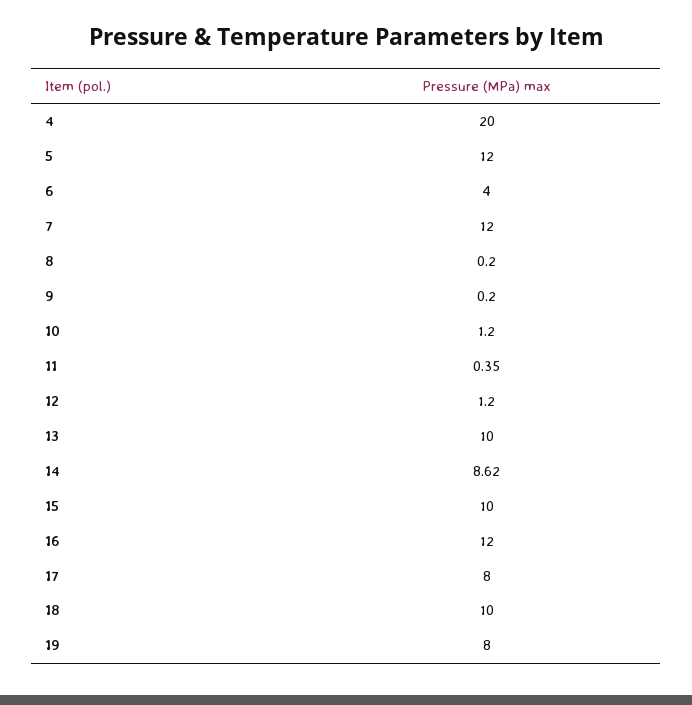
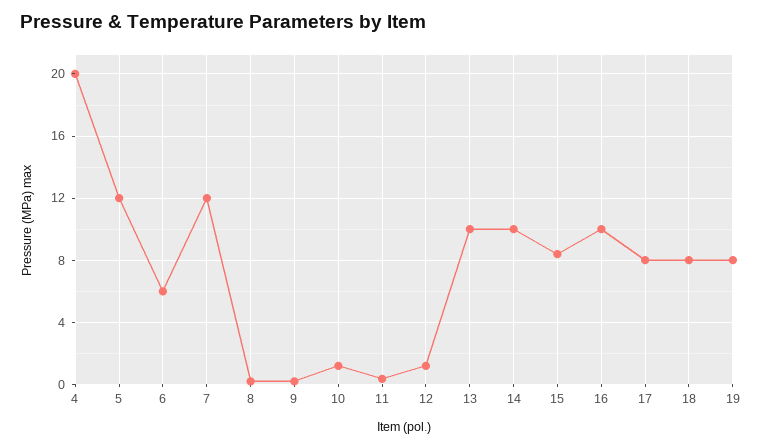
6: 4 -> 6
14: 8.62 -> 10
15: 10 -> 8.5
16: 12 -> 10
18: 10 -> 8

